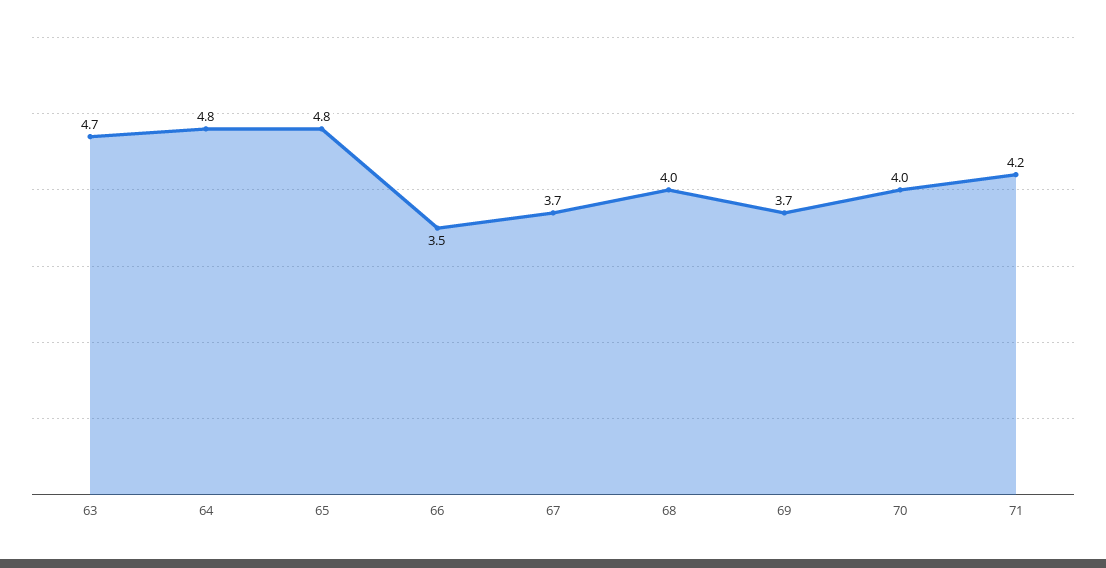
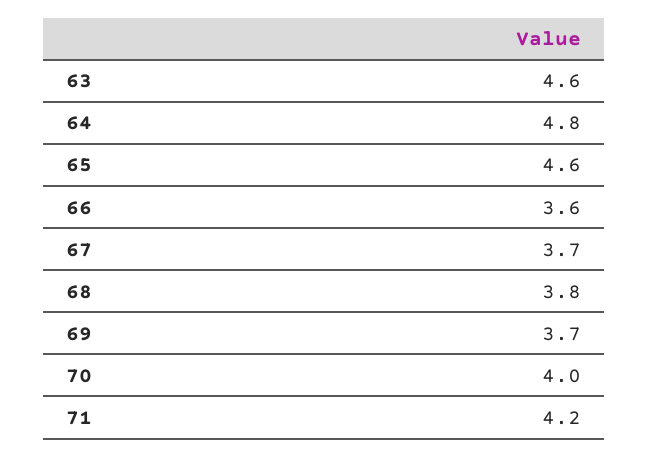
63: 4.7 -> 4.6
65: 4.8 -> 4.6
66: 3.5 -> 3.6
68: 4 -> 3.8

